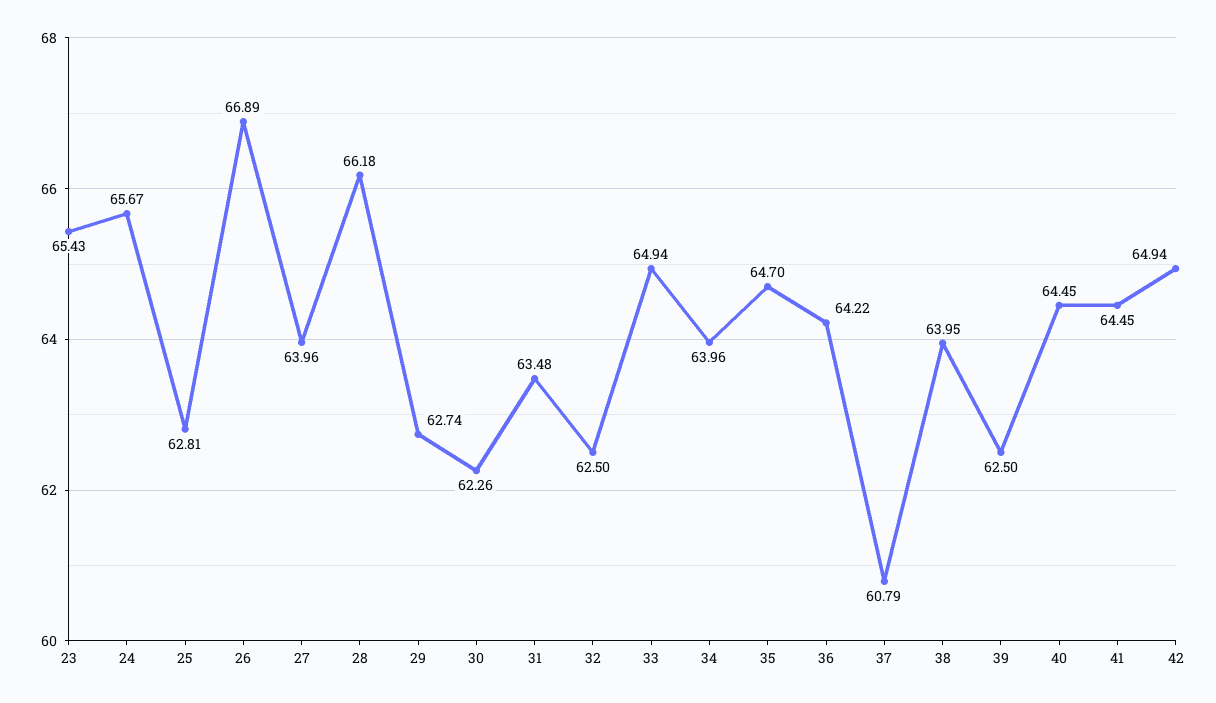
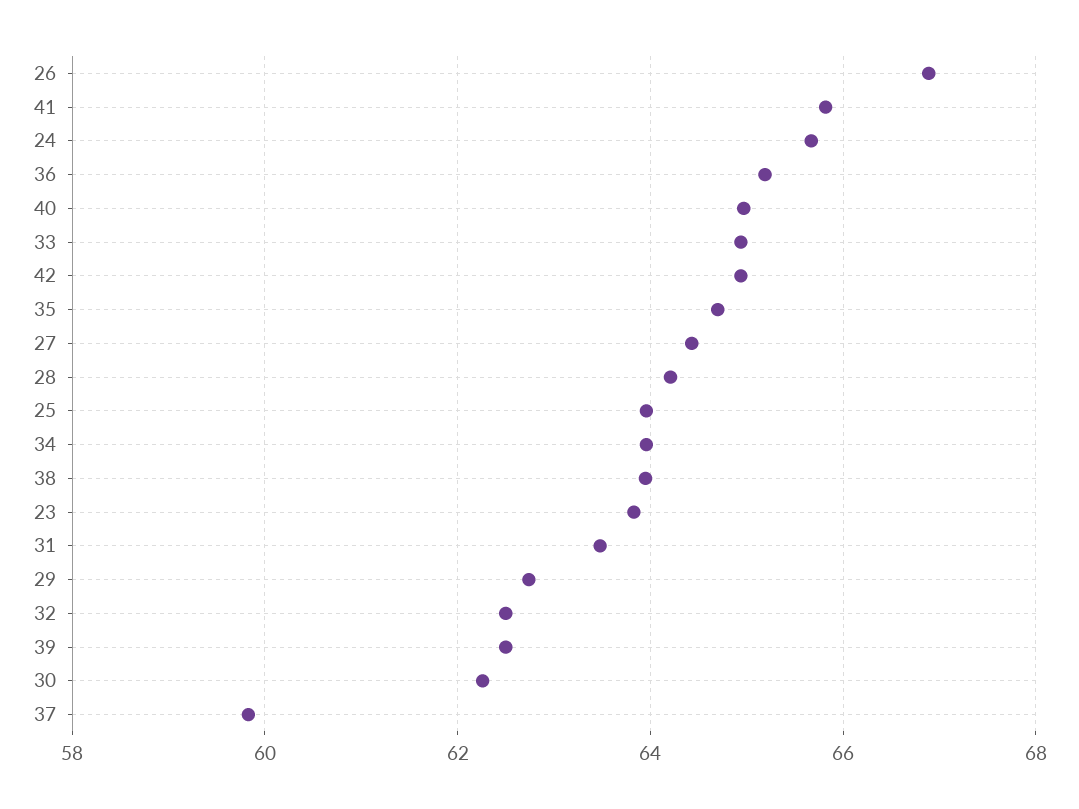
23: 65.43 -> 63.8
25: 62.81 -> 64
27: 63.96 -> 64.4
28: 66.18 -> 64.2
36: 64.22 -> 65.2
37: 60.79 -> 59.8
40: 64.45 -> 65
41: 64.45 -> 65.8

